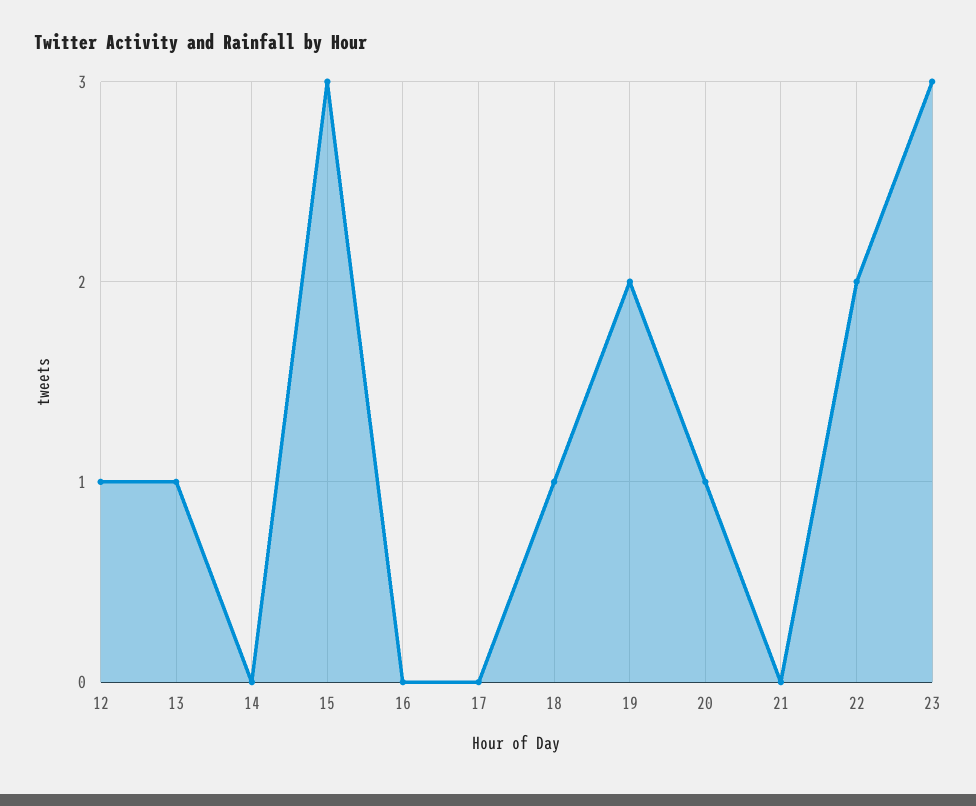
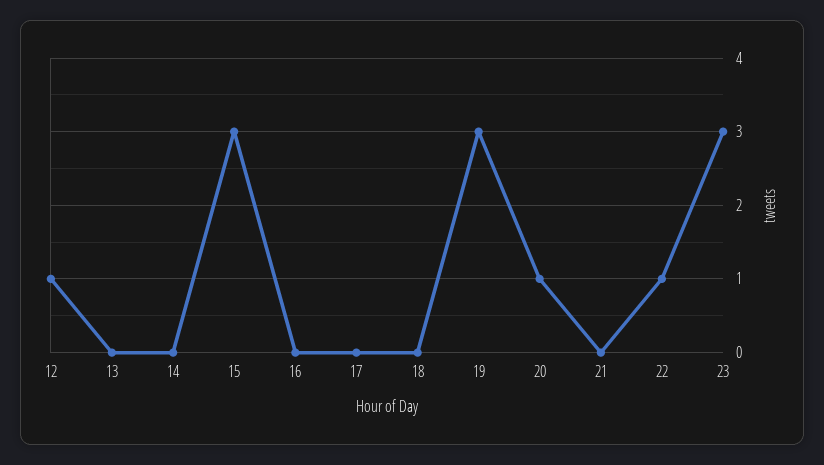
13: 1 -> 0
18: 1 -> 0
19: 2 -> 3
22: 2 -> 1

